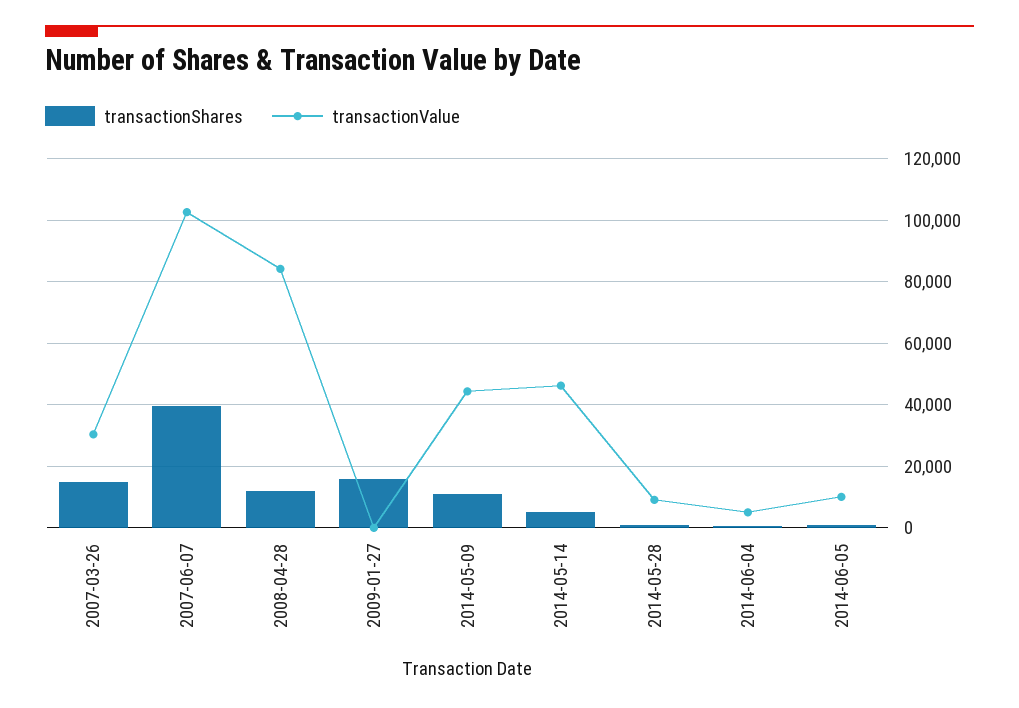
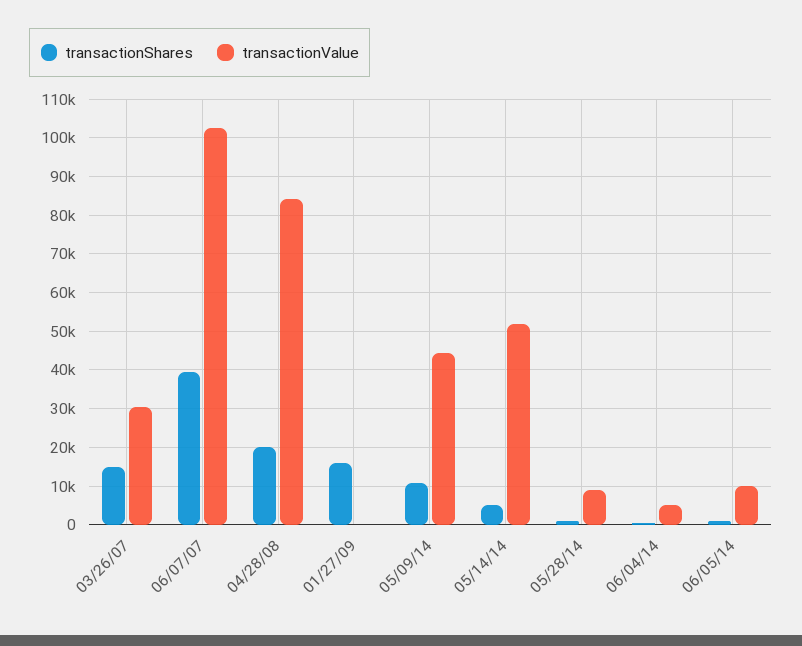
transactionShares, 2008-04-28: 12000 -> 20000
transactionValue, 2014-05-14: 46000 -> 52000

